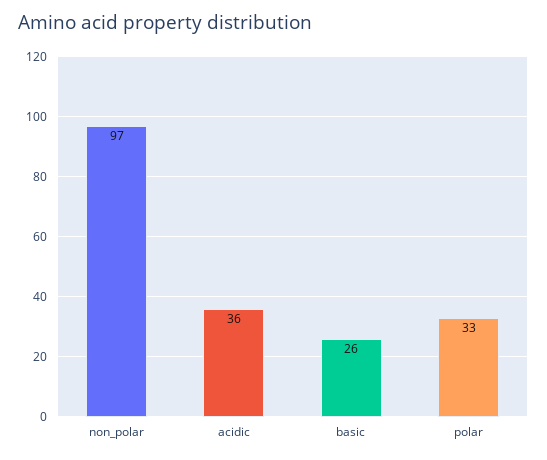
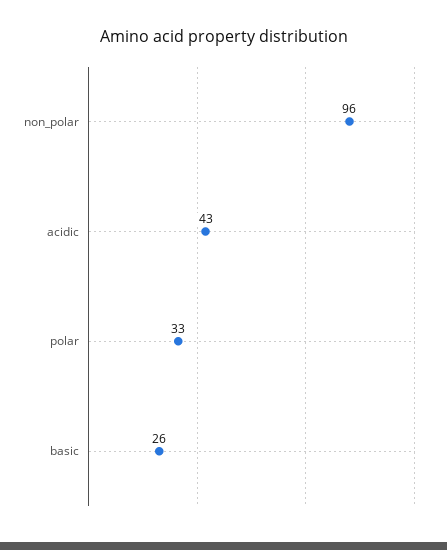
non_polar: 97 -> 96
acidic: 36 -> 43

